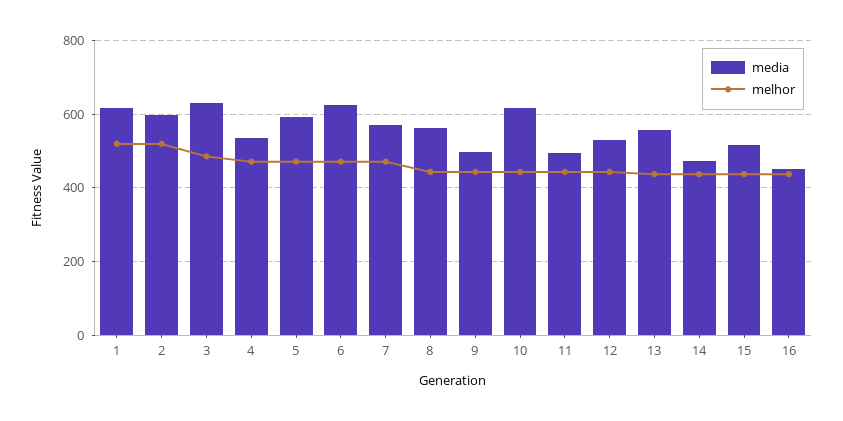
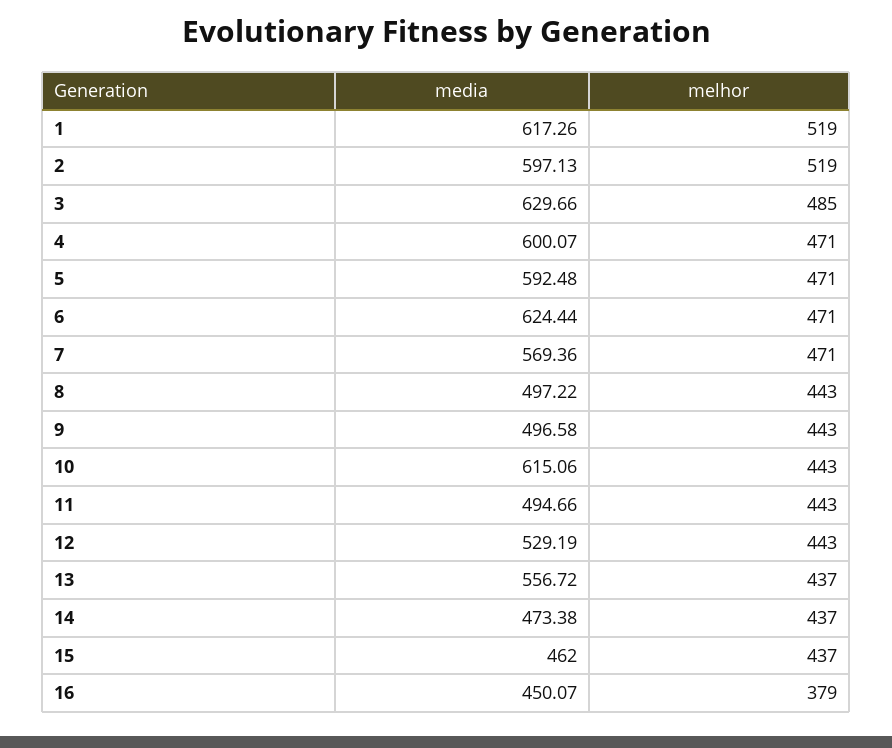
media, 4: 540 -> 600.07
media, 8: 560 -> 497.22
media, 15: 520 -> 462
melhor, 16: 440 -> 379

